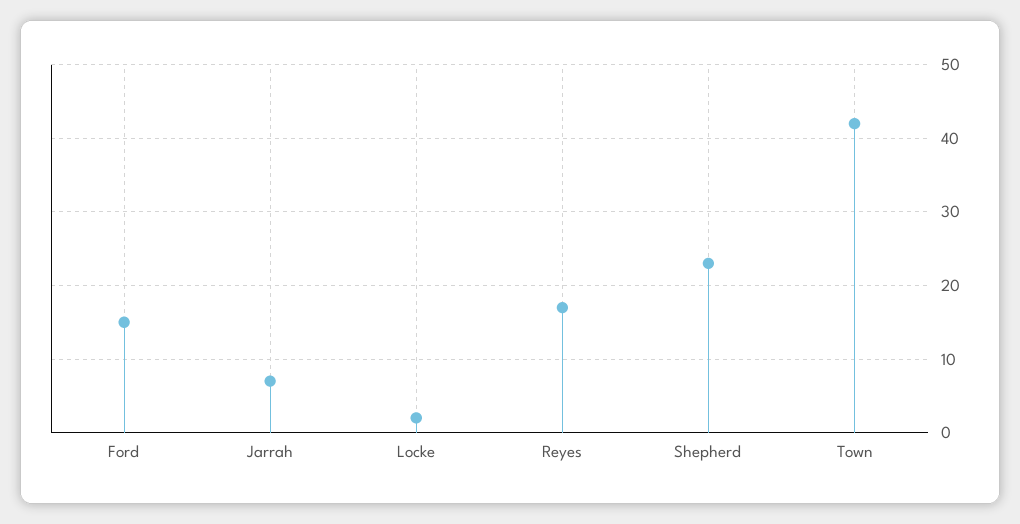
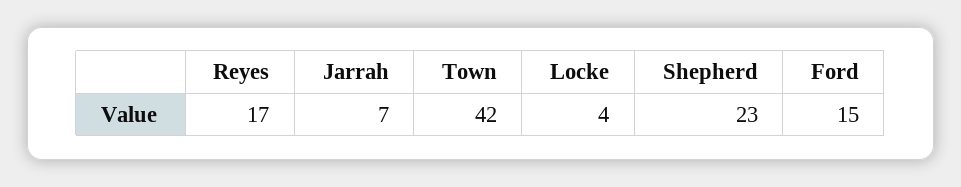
Locke: 2 -> 4

